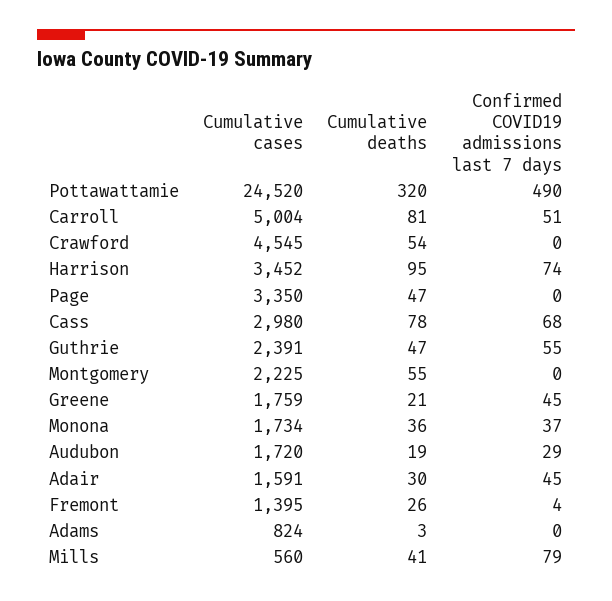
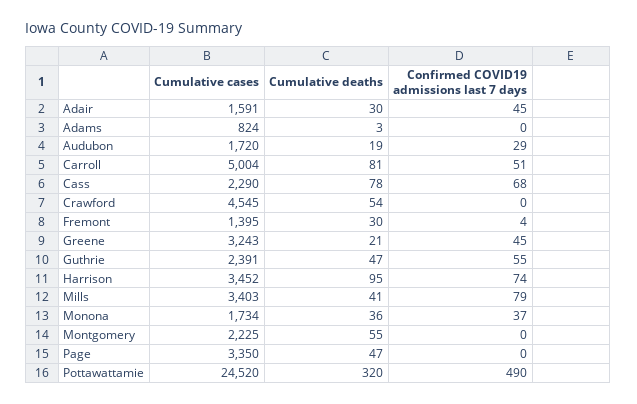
Cumulative cases, Cass: 2980 -> 2290
Cumulative cases, Greene: 1759 -> 3243
Cumulative deaths, Fremont: 26 -> 30
Cumulative cases, Mills: 560 -> 3403

